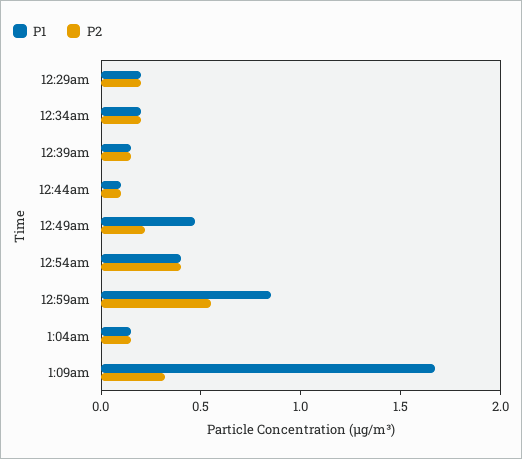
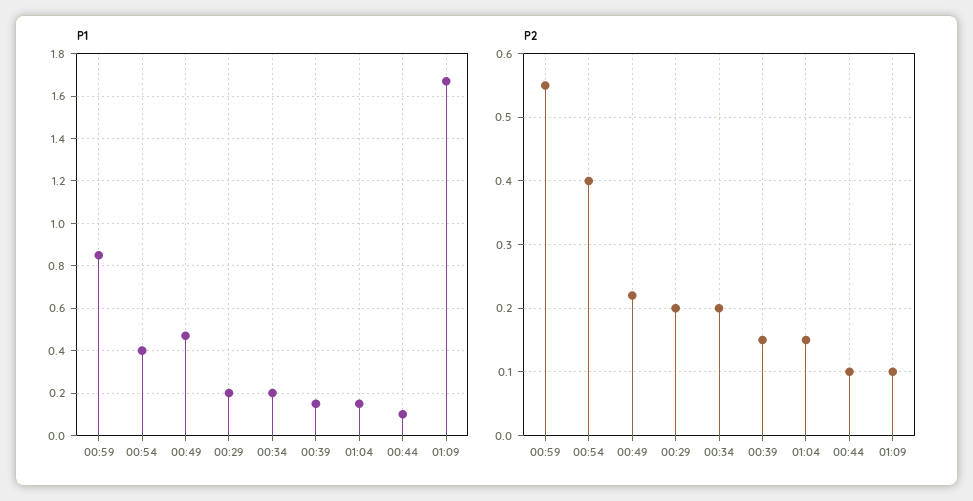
P2, 1:09am: 0.3 -> 0.1

